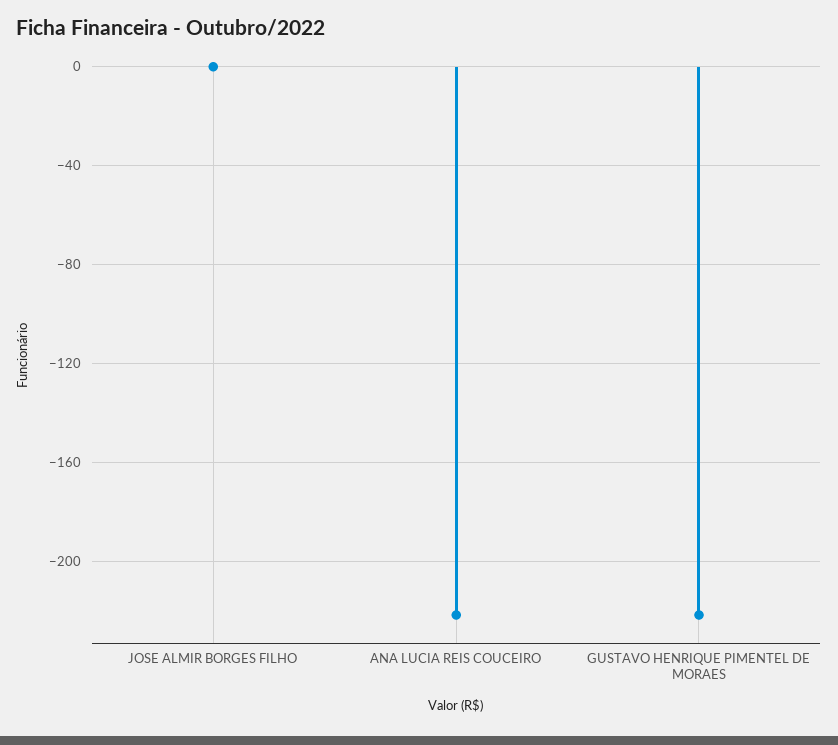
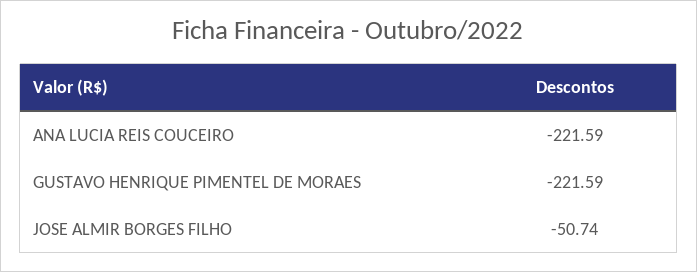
JOSE ALMIR BORGES FILHO: 0 -> -50.74

